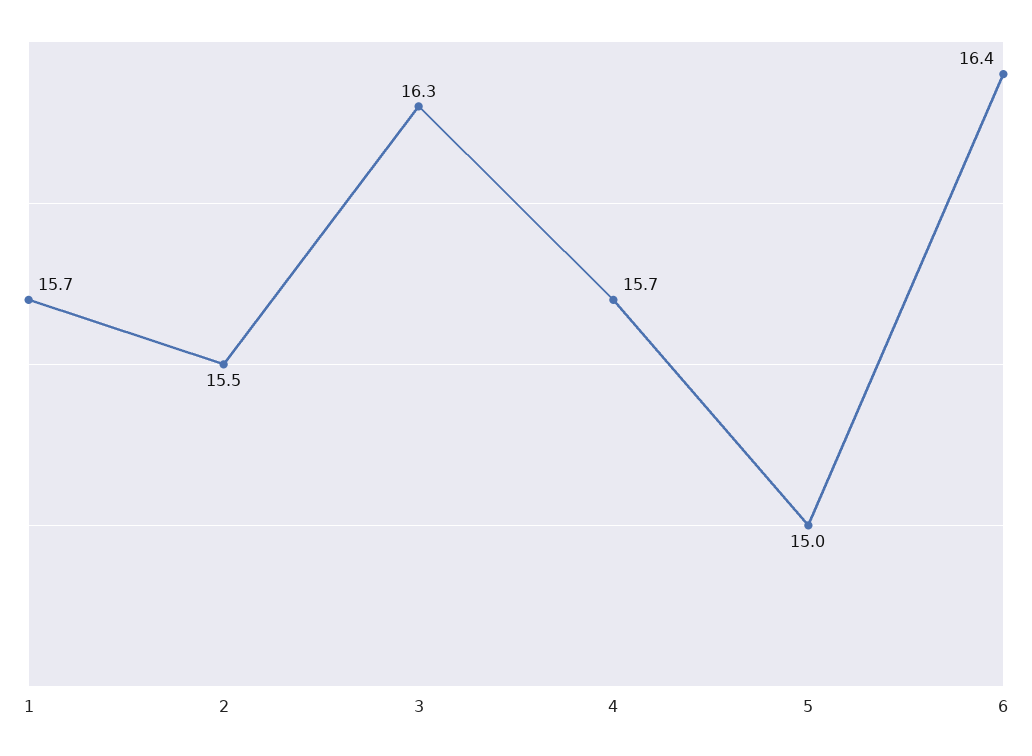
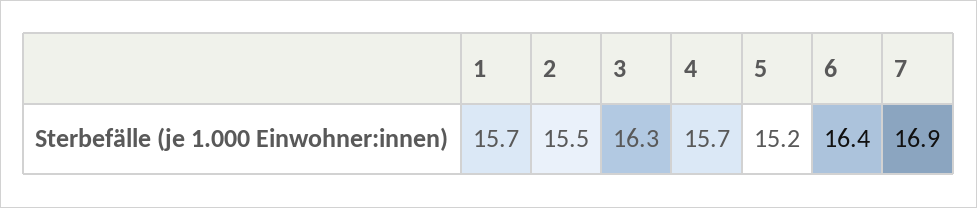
5: 15 -> 15.2
7: none -> 16.9

